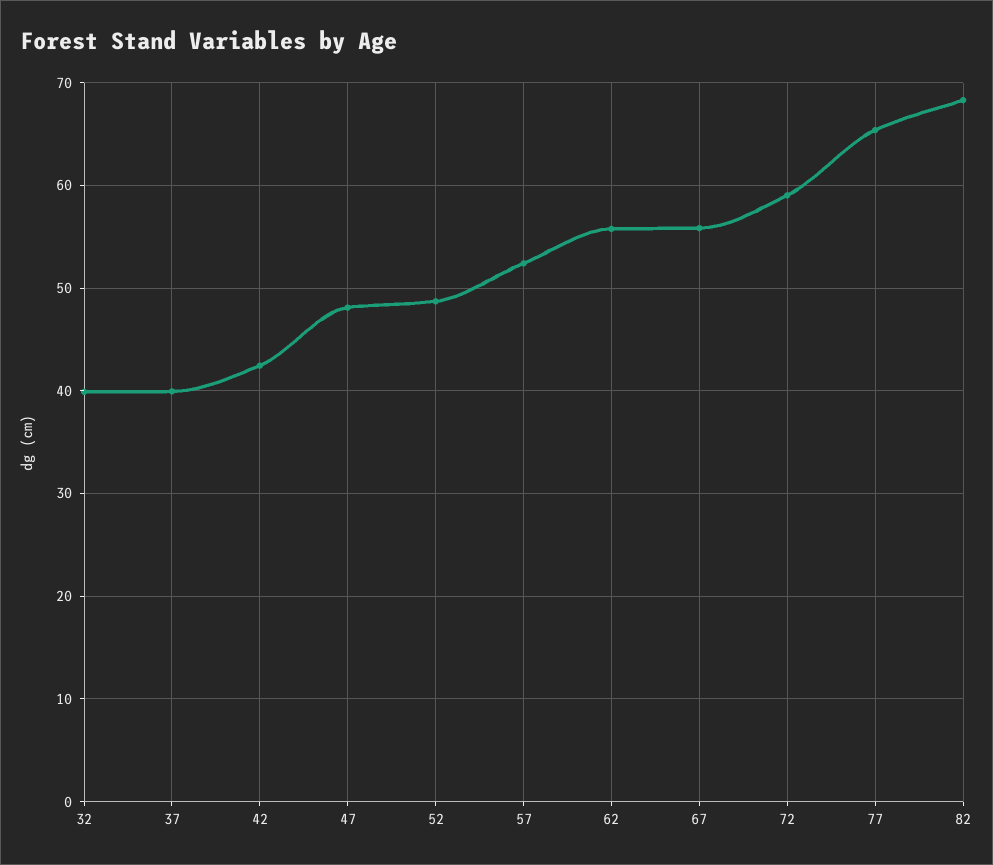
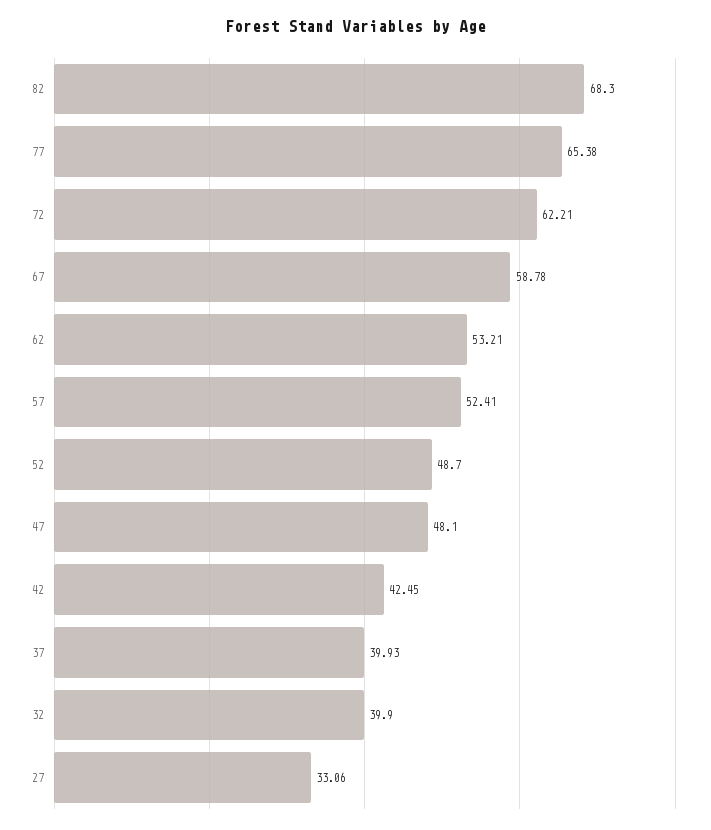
62: 56 -> 53.21
67: 56 -> 58.78
72: 59 -> 62.21
27: none -> 33.06

